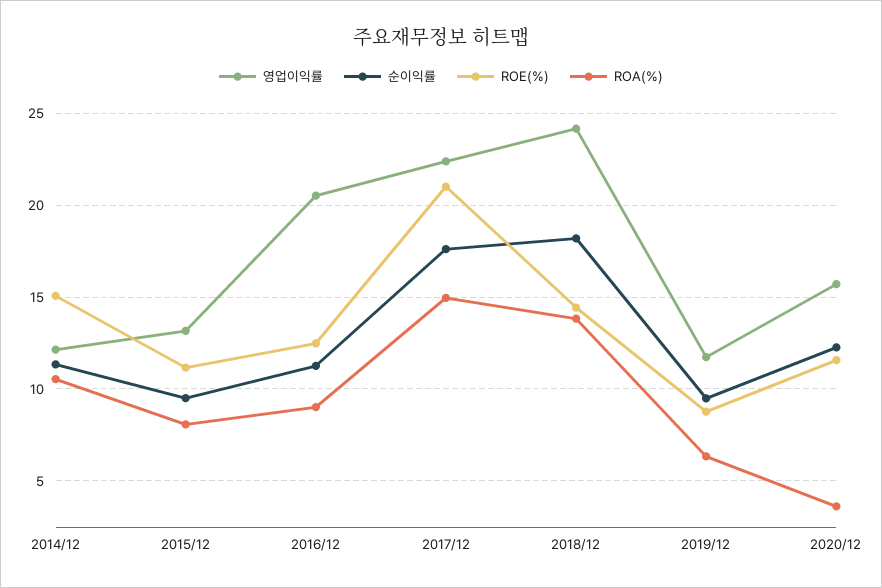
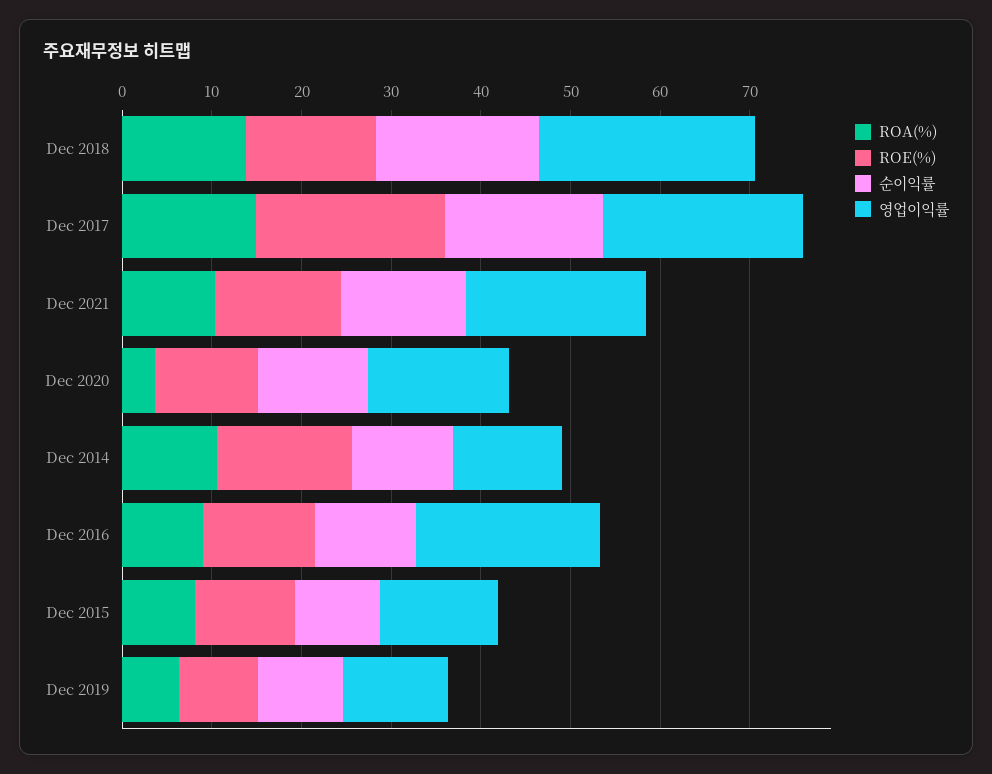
ROA(%), Dec 2021: none -> 10
ROE(%), Dec 2021: none -> 14
순이익률, Dec 2021: none -> 14
영업이익률, Dec 2021: none -> 20

